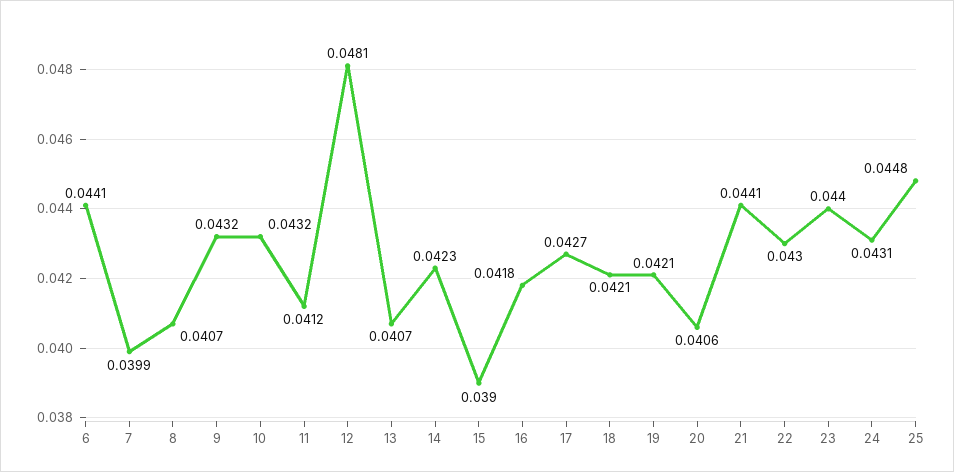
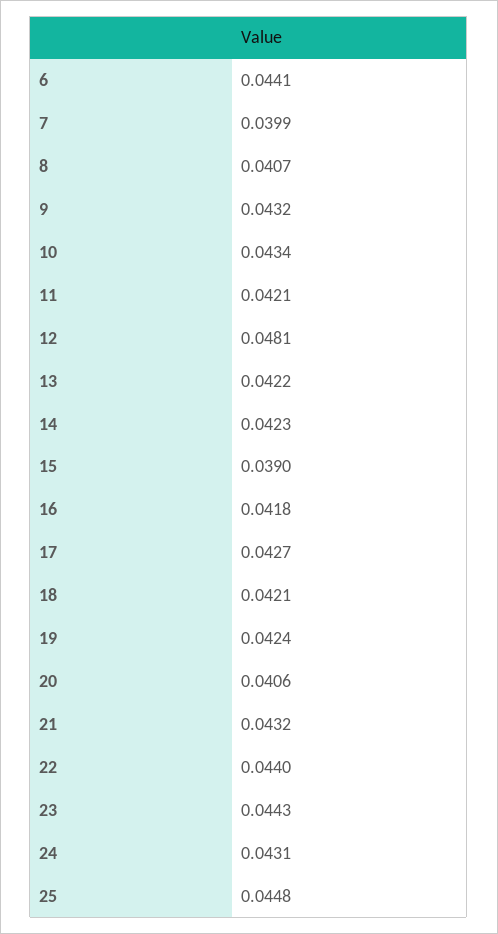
10: 0.0432 -> 0.0434
11: 0.0412 -> 0.0421
13: 0.0407 -> 0.0422
19: 0.0421 -> 0.0424
21: 0.0441 -> 0.0432
22: 0.043 -> 0.044
23: 0.044 -> 0.0443

